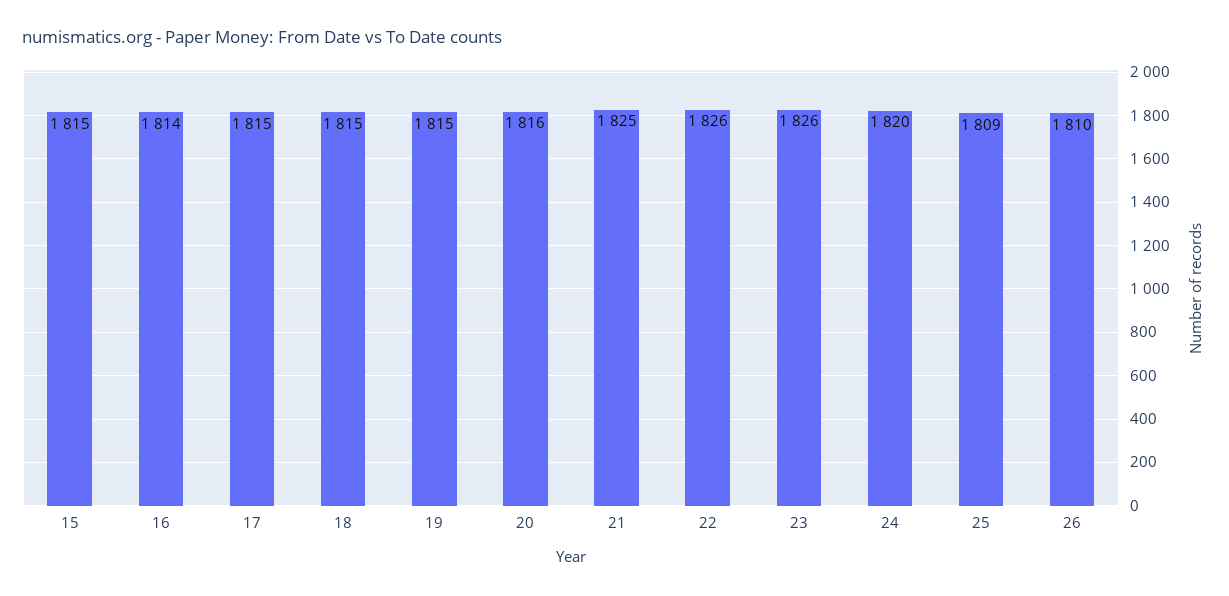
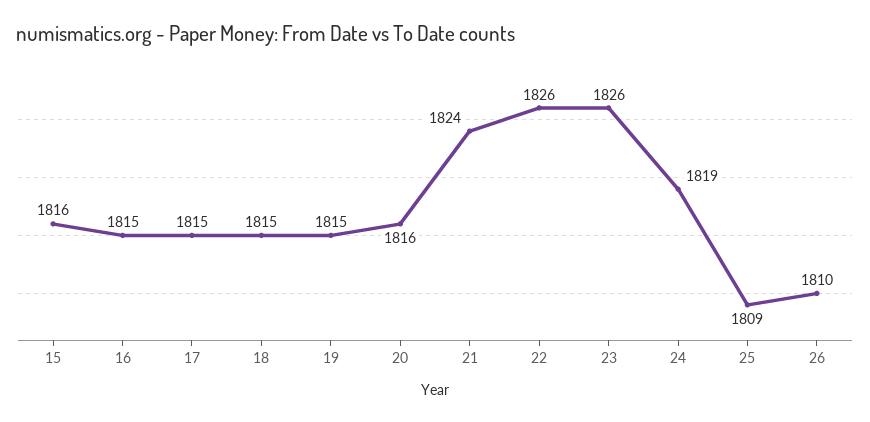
15: 1815 -> 1816
16: 1814 -> 1815
21: 1825 -> 1824
24: 1820 -> 1819

